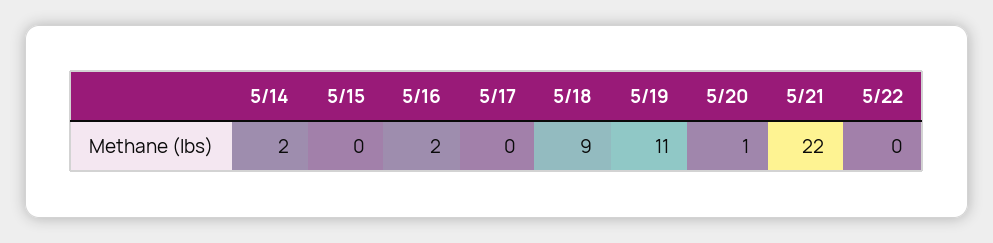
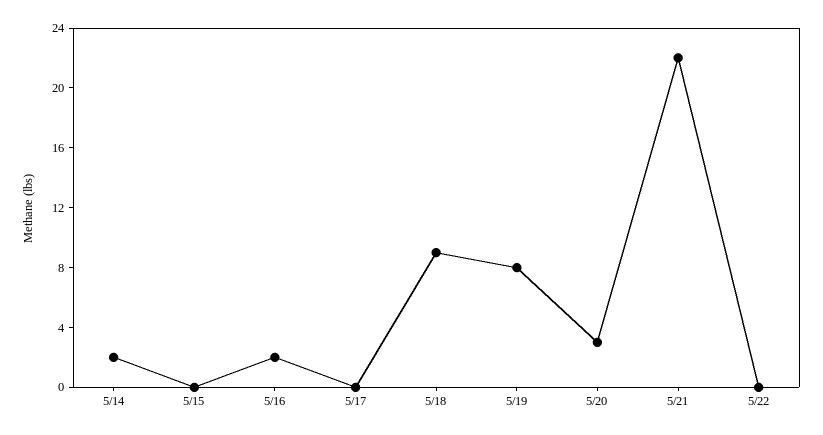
5/19: 11 -> 8
5/20: 1 -> 3

